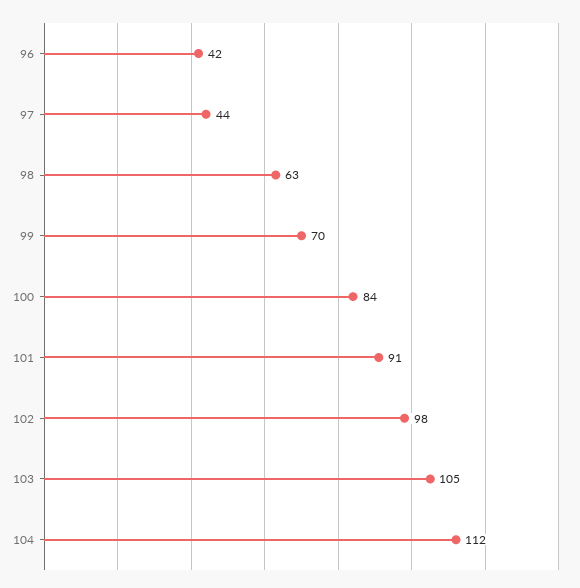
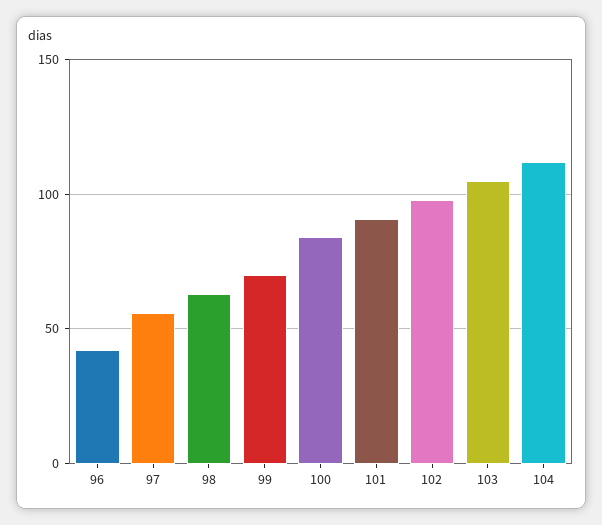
97: 44 -> 55

